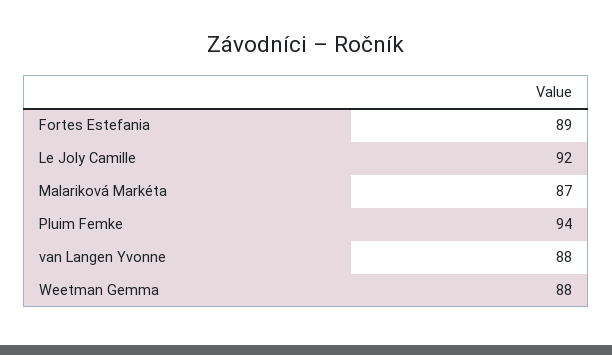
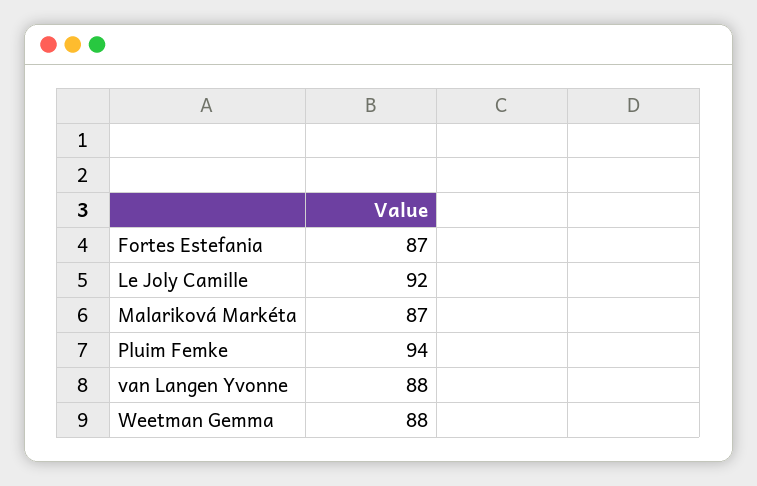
Fortes Estefania: 89 -> 87

